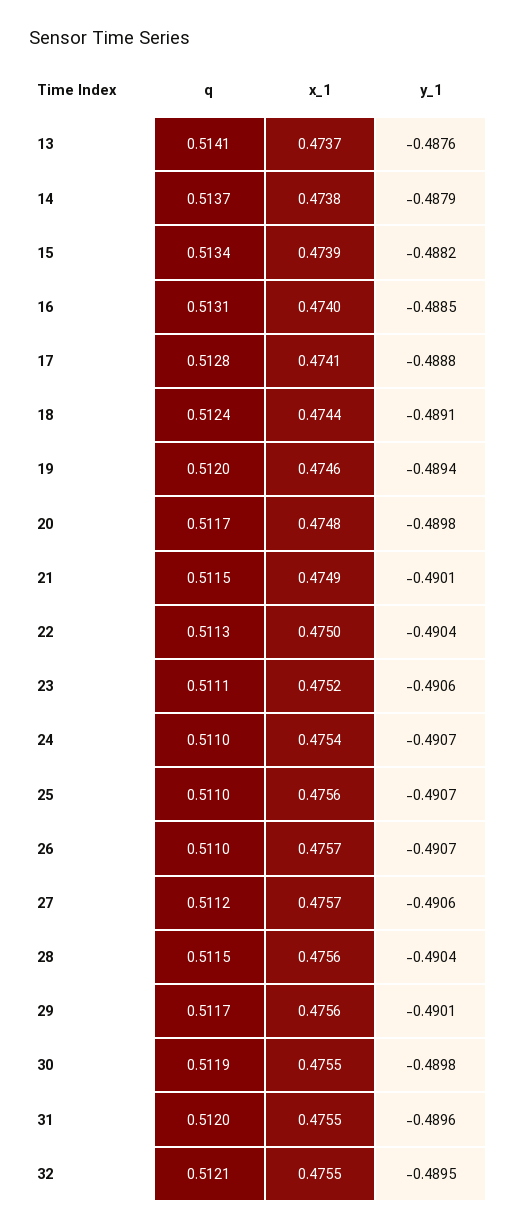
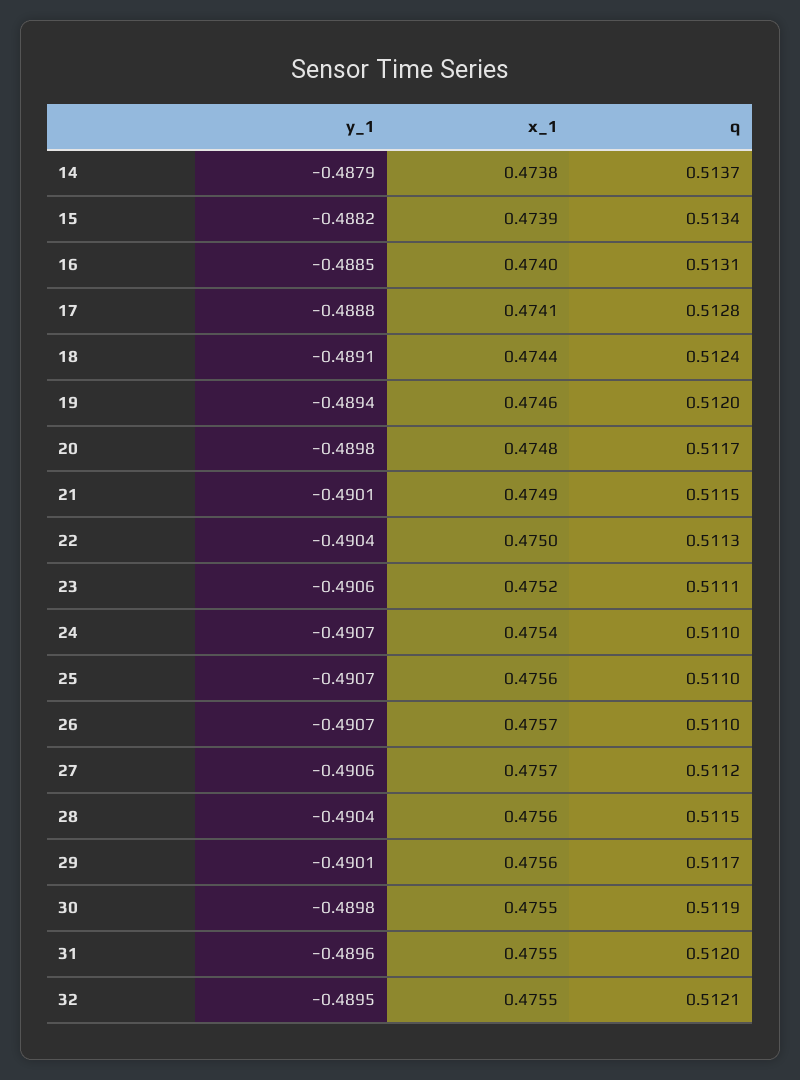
q, 13: 0.5141 -> none
x_1, 13: 0.4737 -> none
y_1, 13: -0.4876 -> none

